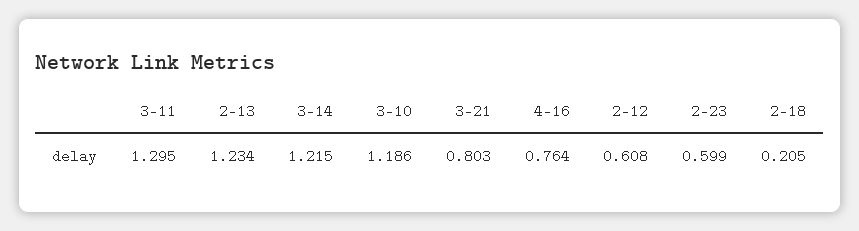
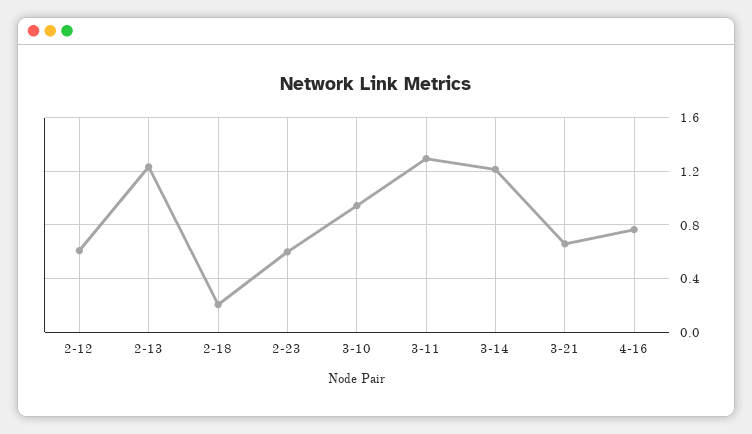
3-10: 1.186 -> 0.95
3-21: 0.803 -> 0.65

